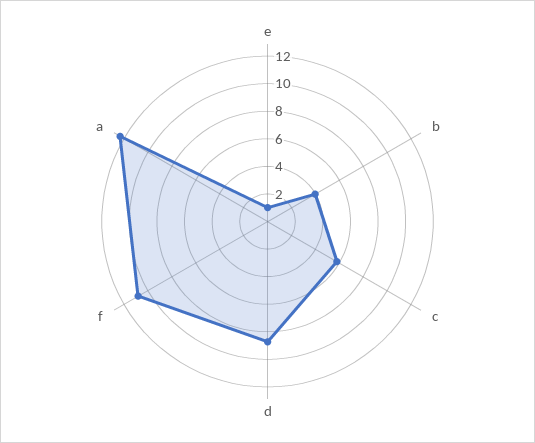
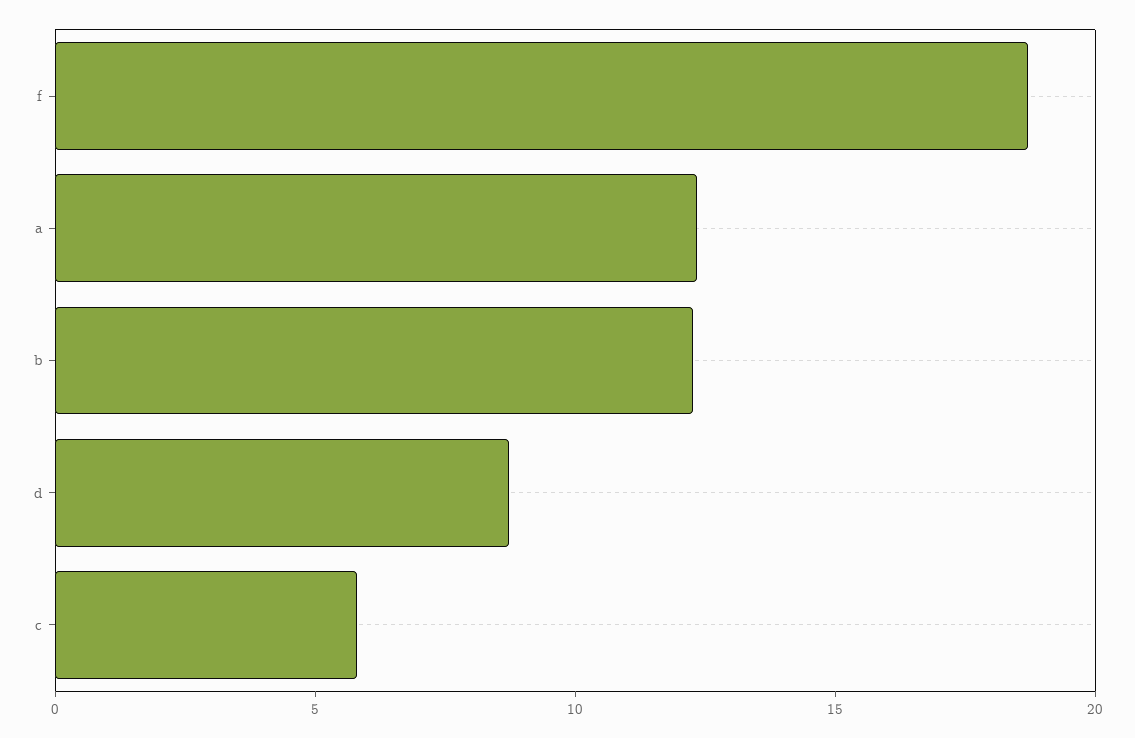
e: 1 -> none
b: 4 -> 12
f: 11 -> 19

